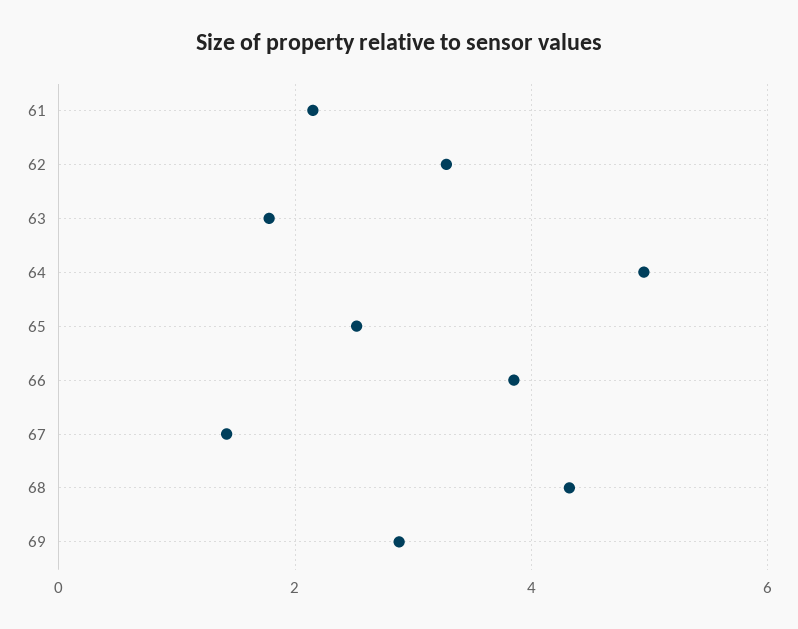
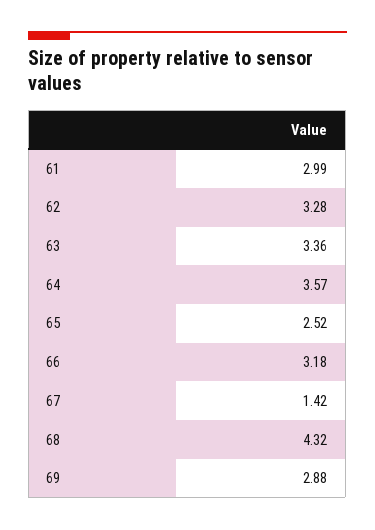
61: 2.2 -> 2.99
63: 1.8 -> 3.36
64: 5 -> 3.57
66: 3.8 -> 3.18

